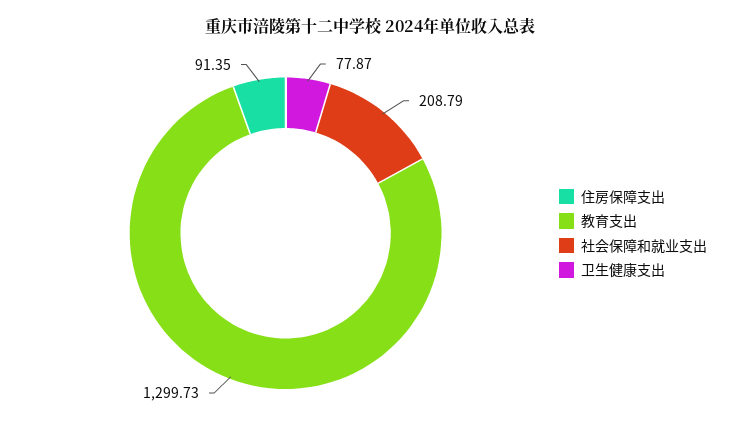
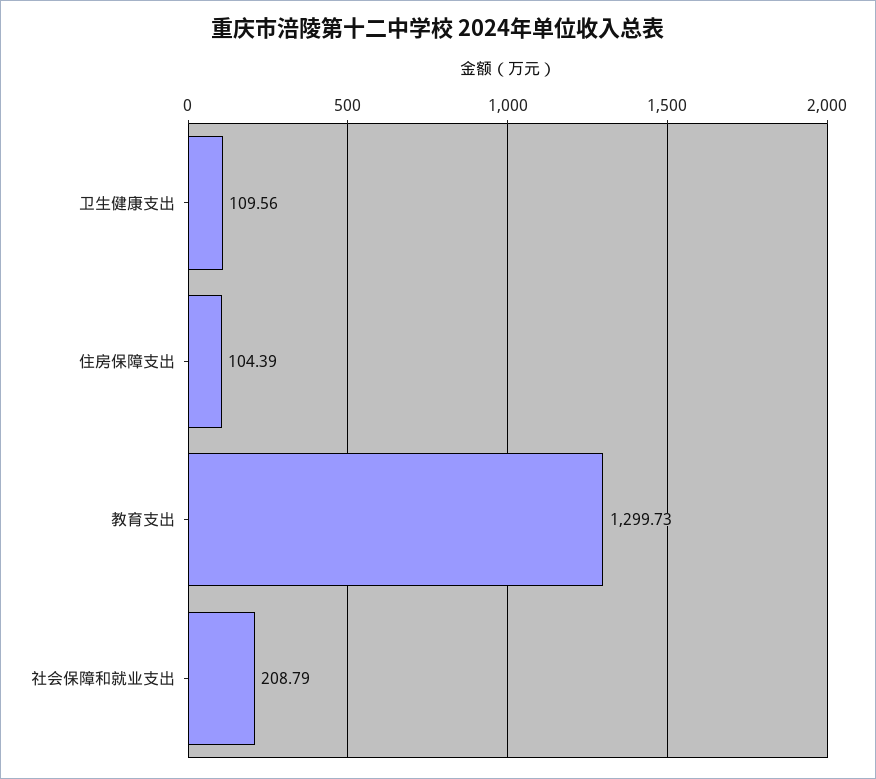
住房保障支出: 91.35 -> 104.39
卫生健康支出: 77.87 -> 109.56

